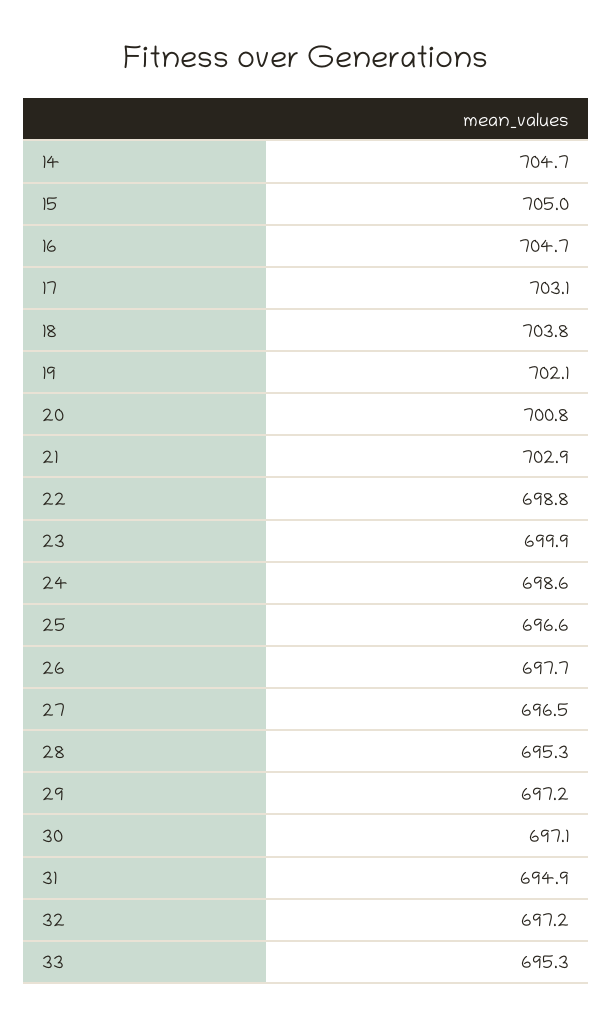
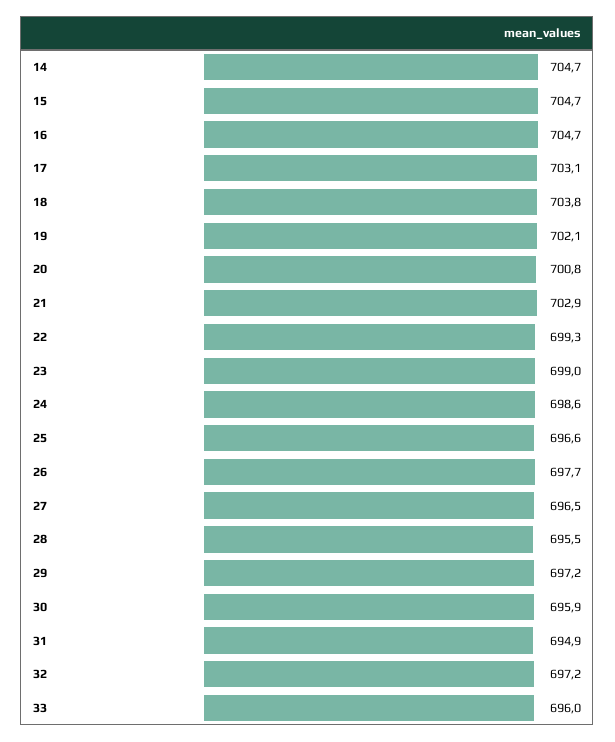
15: 705 -> 704.7
22: 698.8 -> 699.3
23: 699.9 -> 699
28: 695.3 -> 695.5
30: 697.1 -> 695.9
33: 695.3 -> 696

